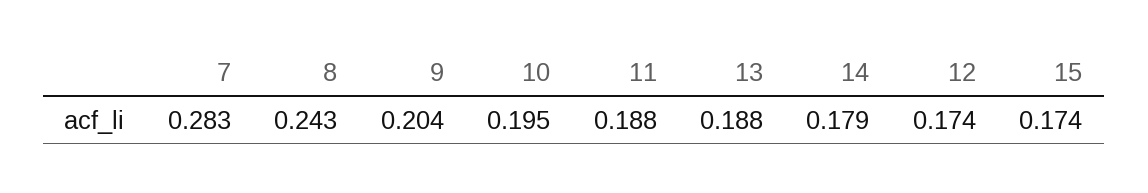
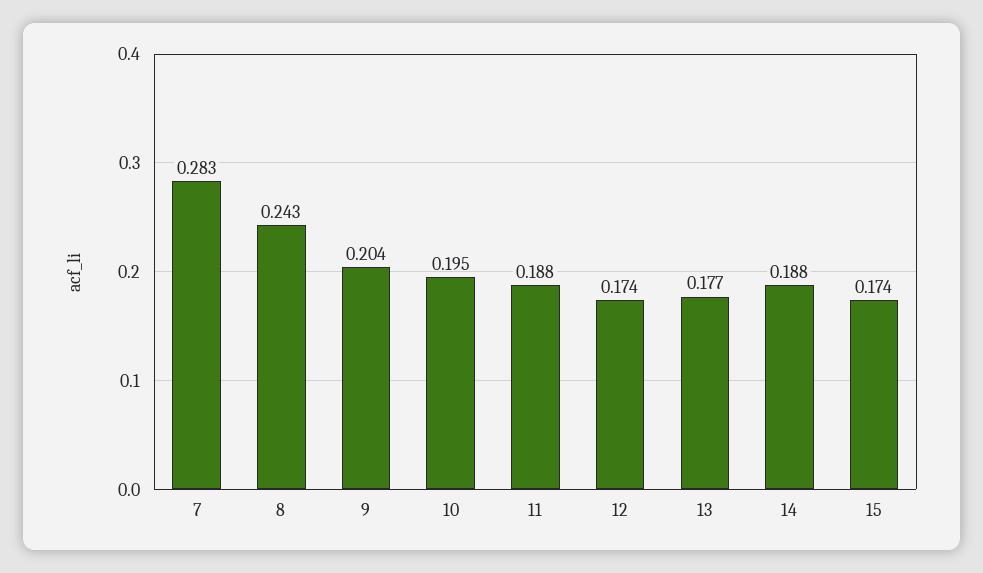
13: 0.188 -> 0.177
14: 0.179 -> 0.188

